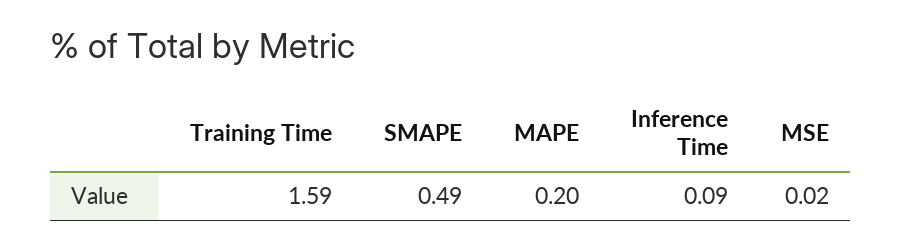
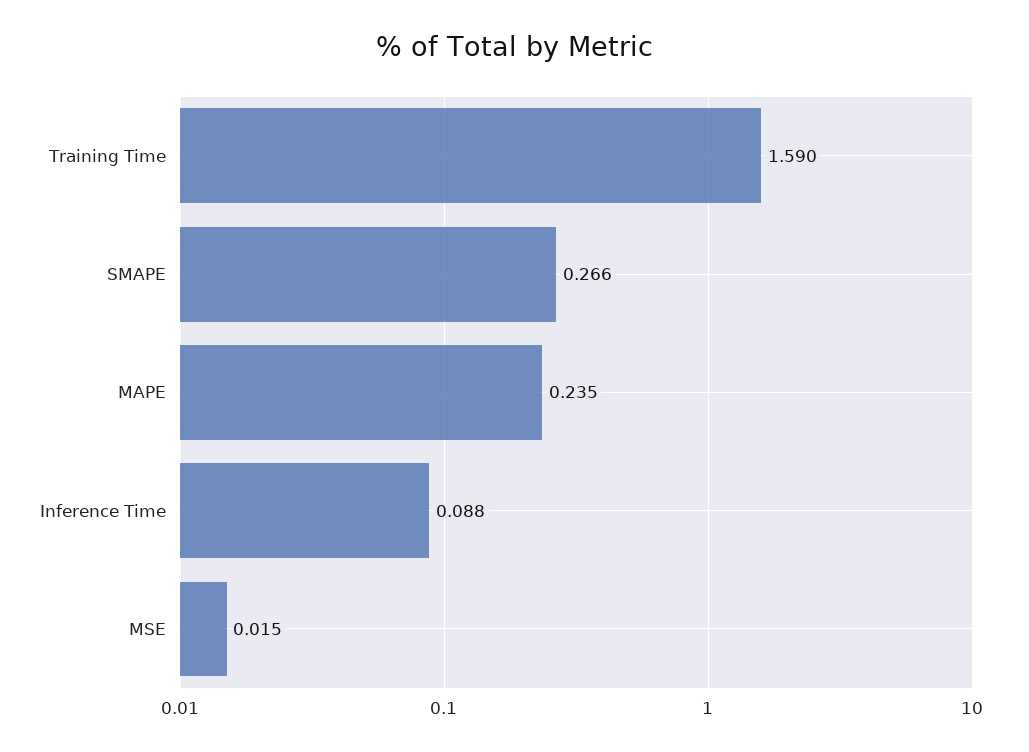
SMAPE: 0.49 -> 0.266
MAPE: 0.2 -> 0.235

